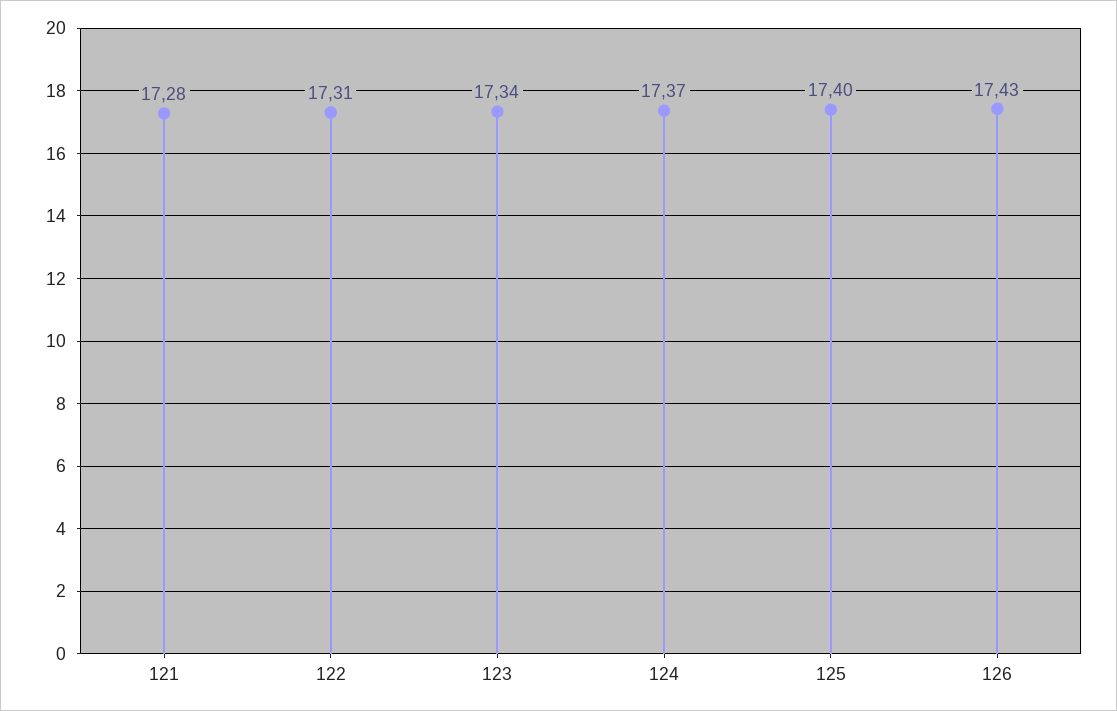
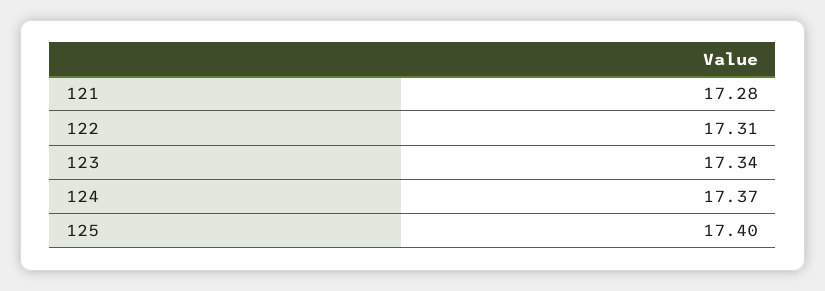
126: 17.43 -> none

